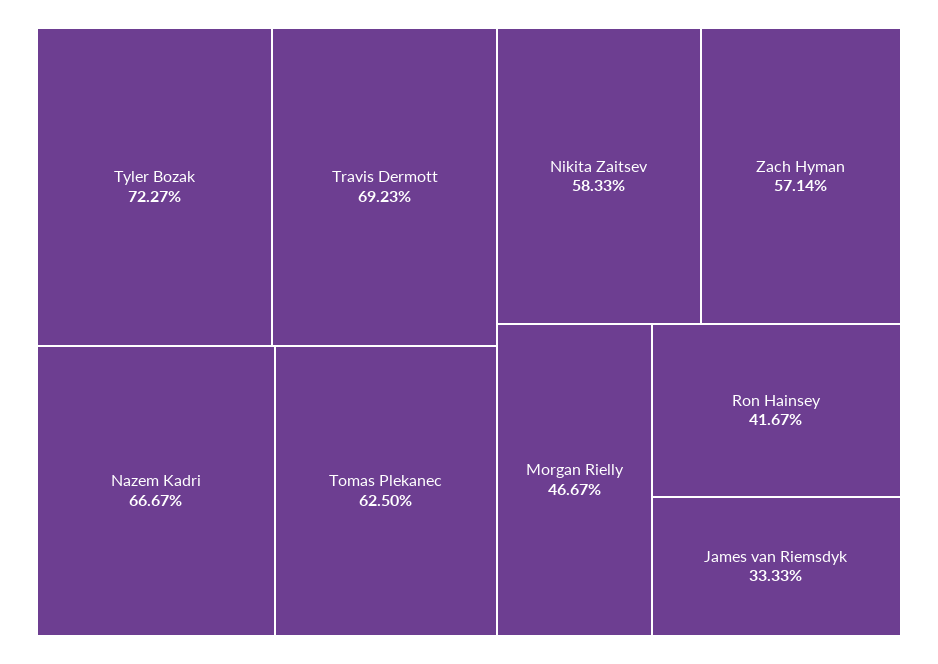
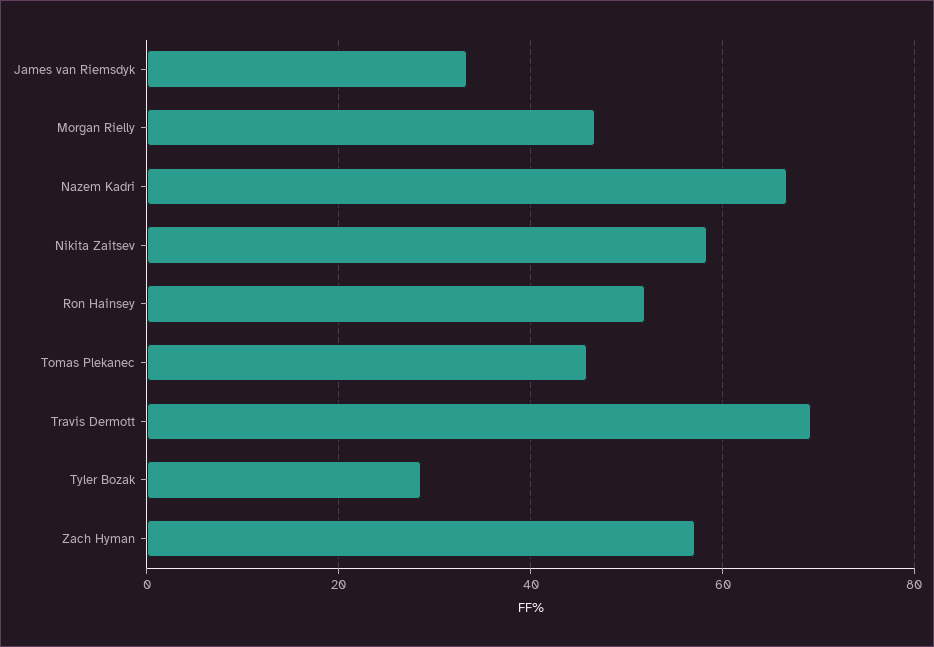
Tyler Bozak: 72.27 -> 28
Tomas Plekanec: 62.5 -> 46
Ron Hainsey: 41.67 -> 52

